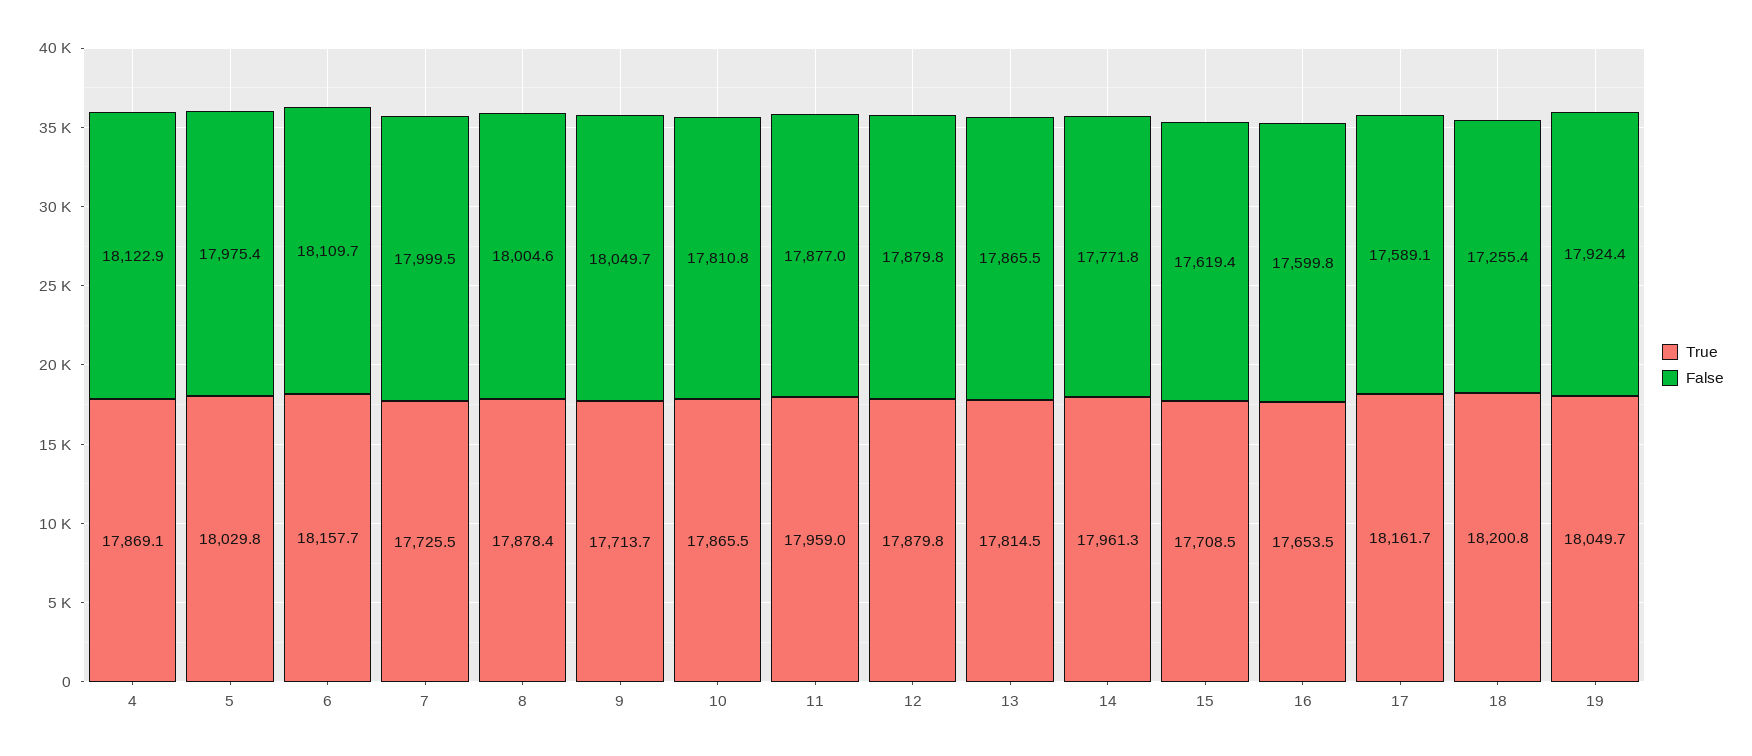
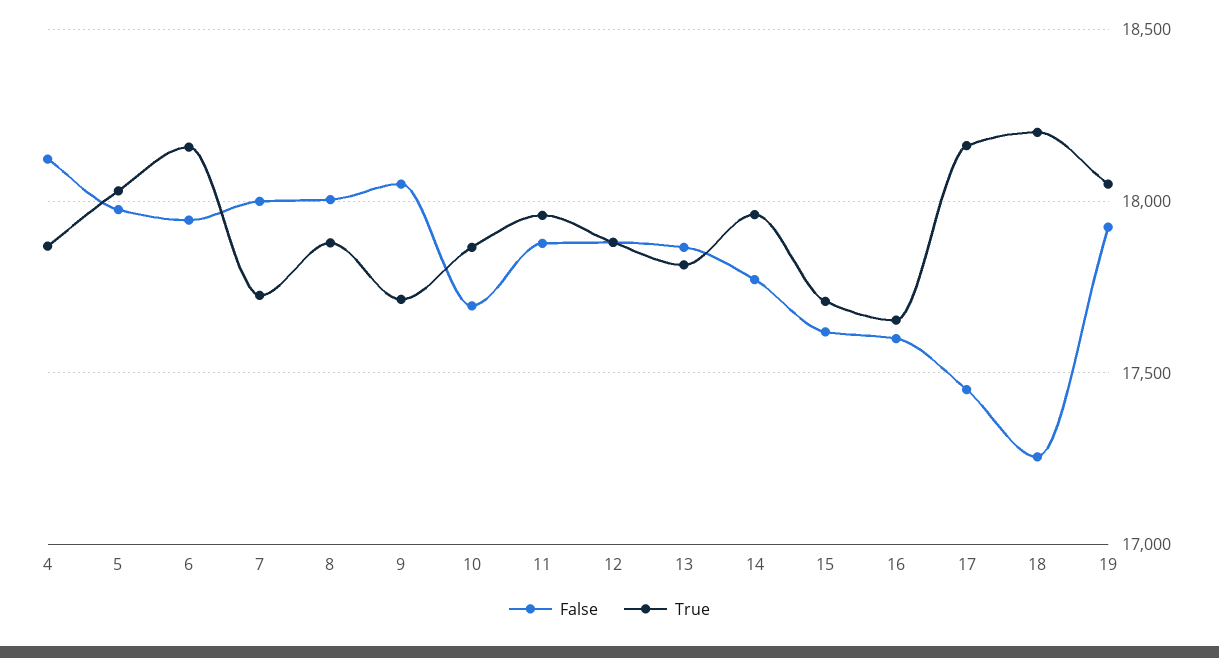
False, 6: 18109.7 -> 17950
False, 10: 17810.8 -> 17700
False, 17: 17589.1 -> 17450

